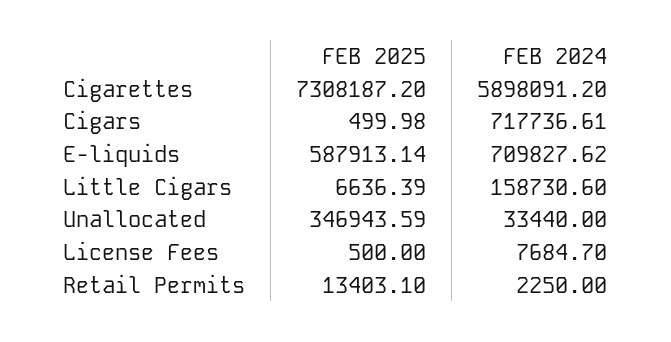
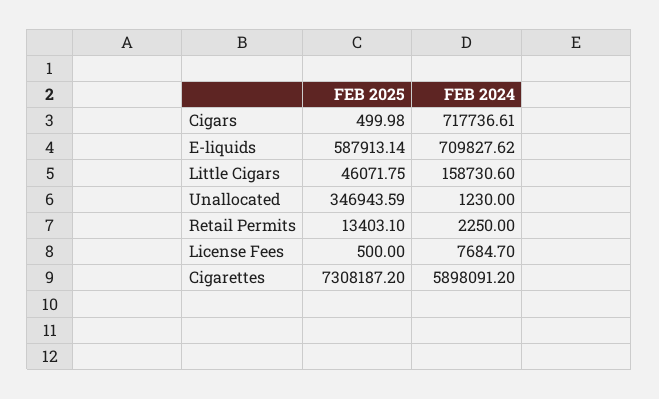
FEB 2025, Little Cigars: 6636.39 -> 46071.75
FEB 2024, Unallocated: 33440 -> 1230

